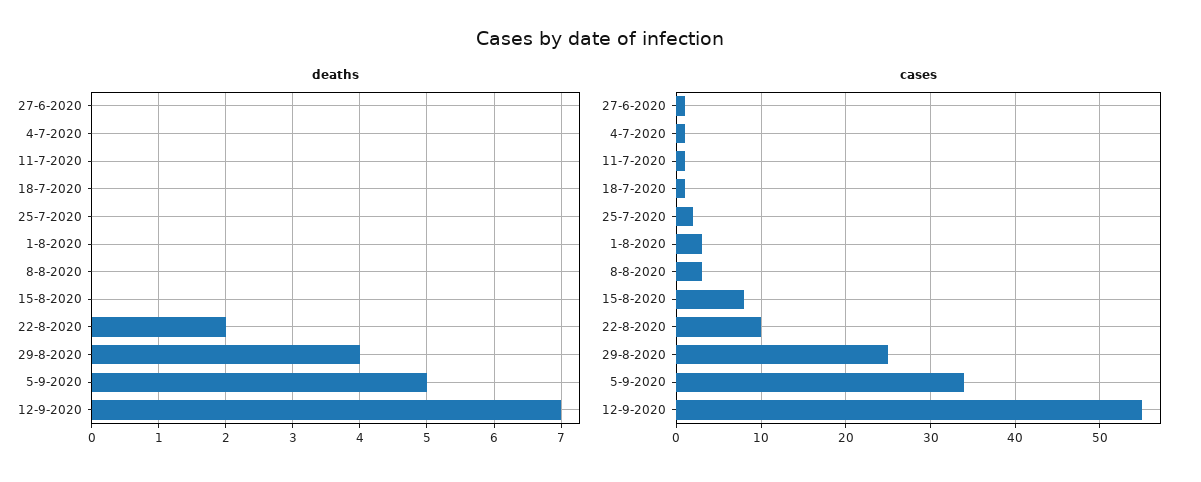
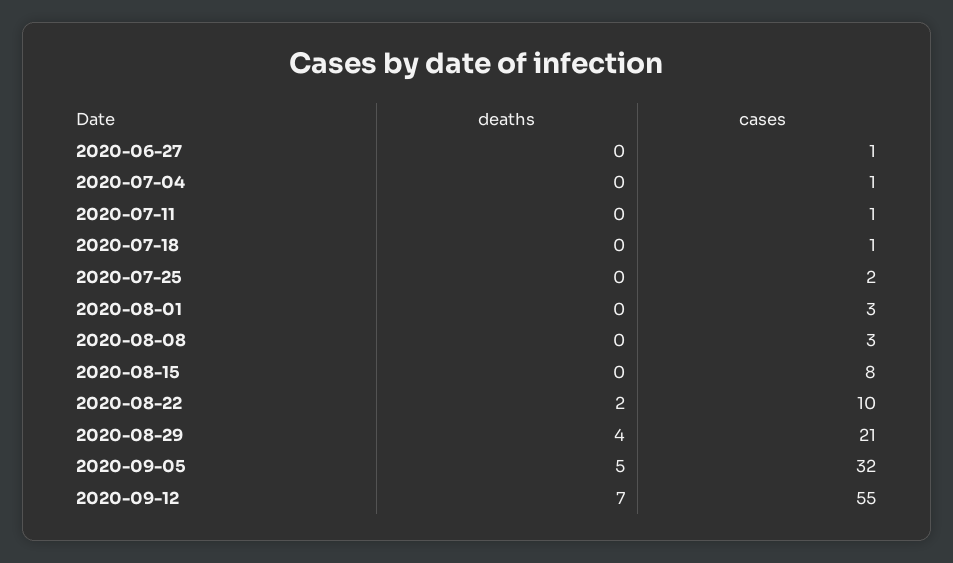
cases, 29-8-2020: 25 -> 21
cases, 5-9-2020: 34 -> 32

